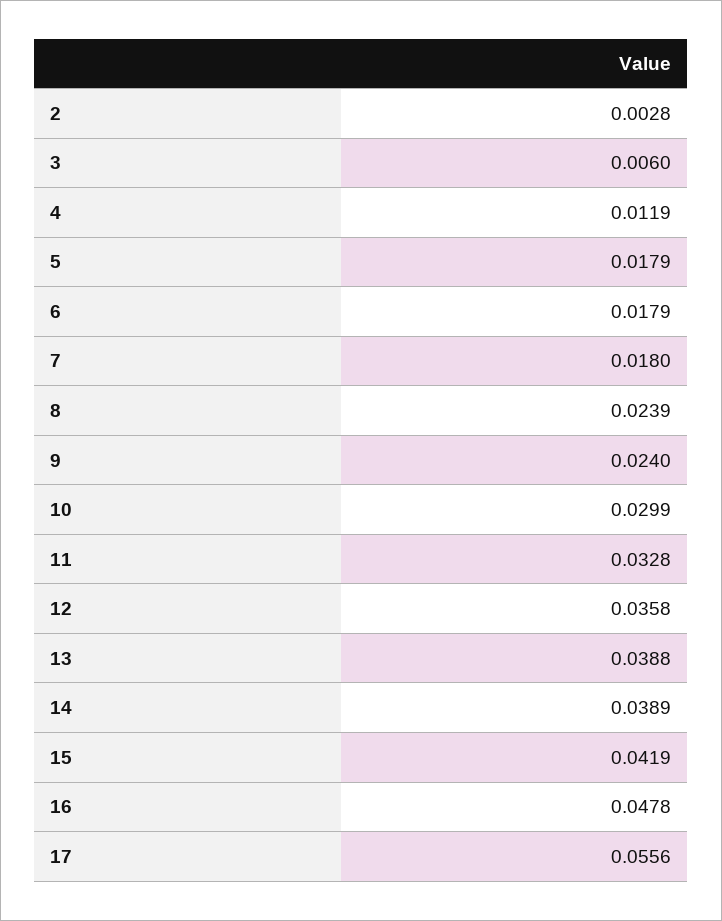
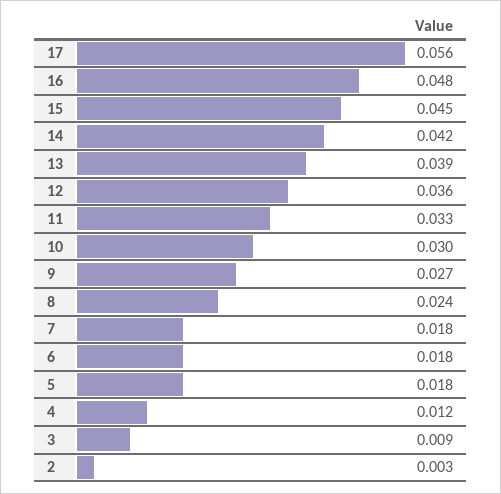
3: 0.006 -> 0.009
9: 0.024 -> 0.027
14: 0.0389 -> 0.042
15: 0.0419 -> 0.045

